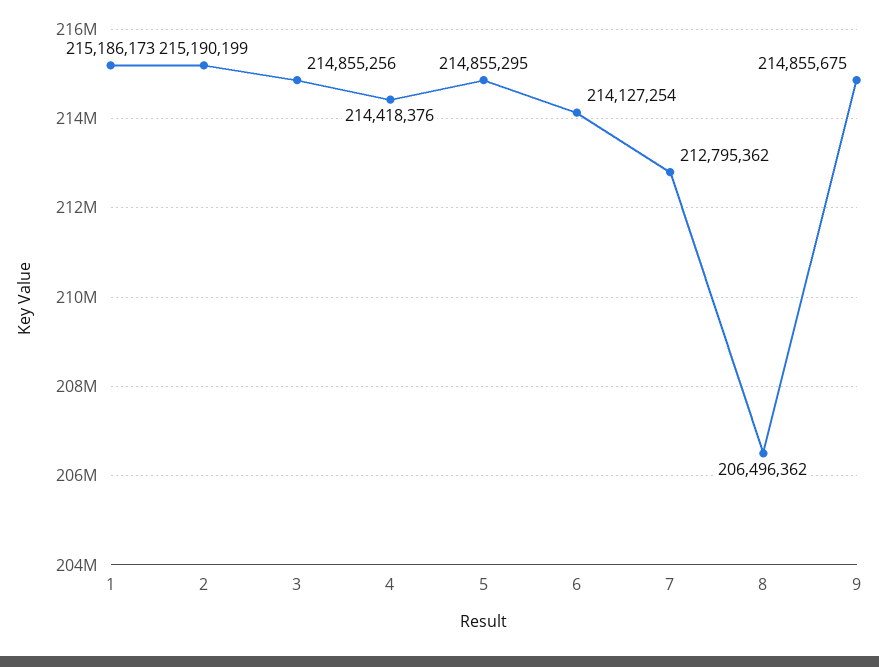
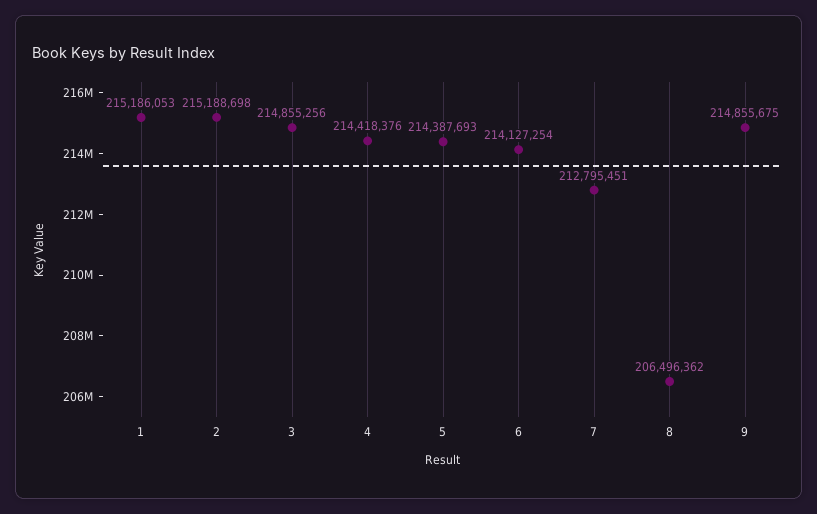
1: 215186173 -> 215186053
2: 215190199 -> 215188698
5: 214855295 -> 214387693
7: 212795362 -> 212795451

